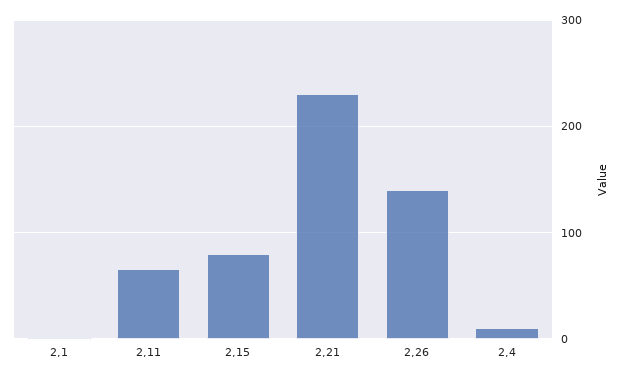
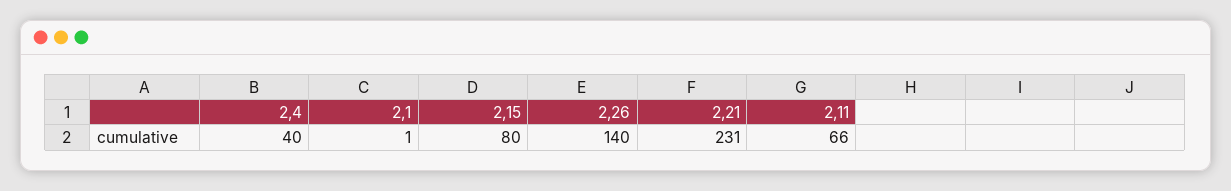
2,4: 10 -> 40

